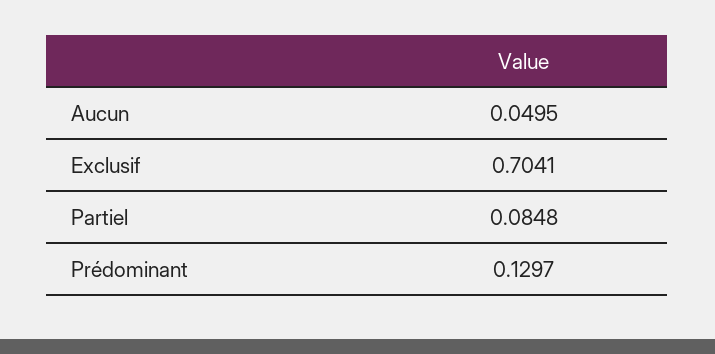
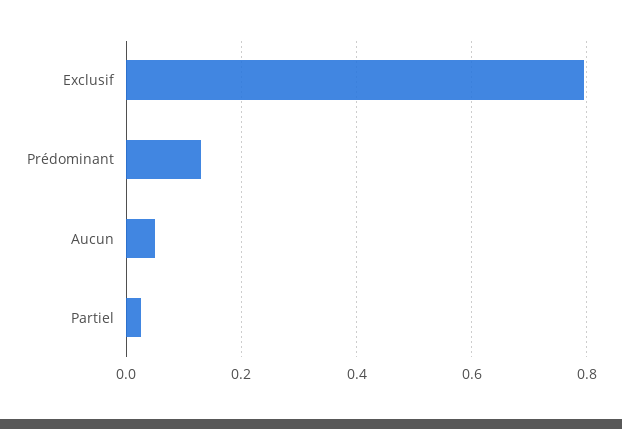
Exclusif: 0.7041 -> 0.8
Partiel: 0.0848 -> 0.02

